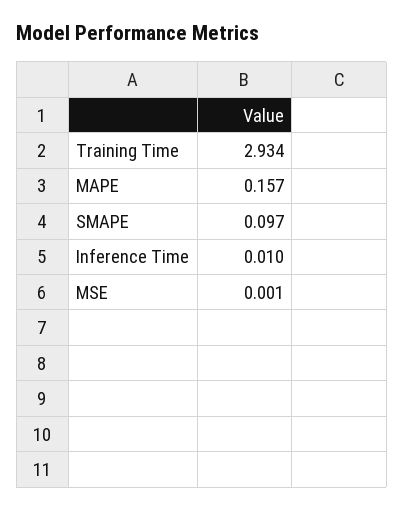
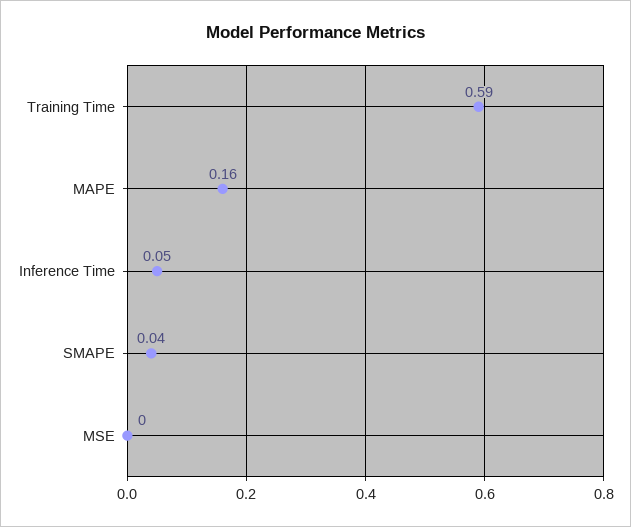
Training Time: 2.934 -> 0.59
SMAPE: 0.097 -> 0.04
Inference Time: 0.01 -> 0.05

